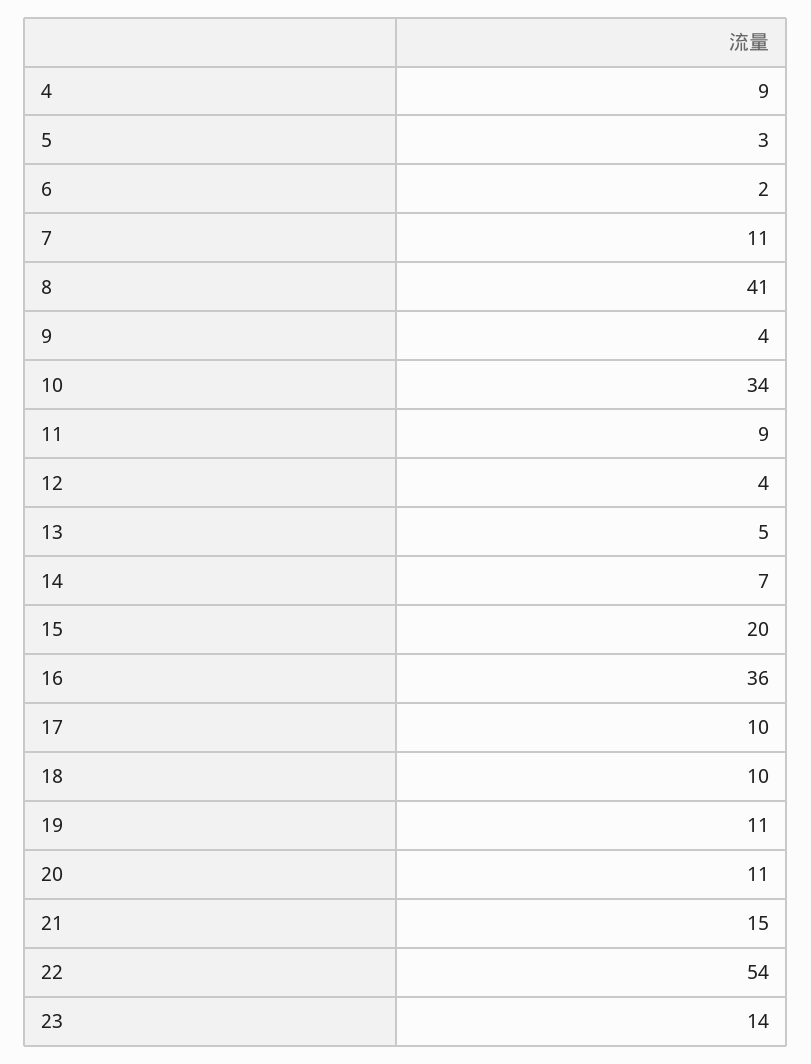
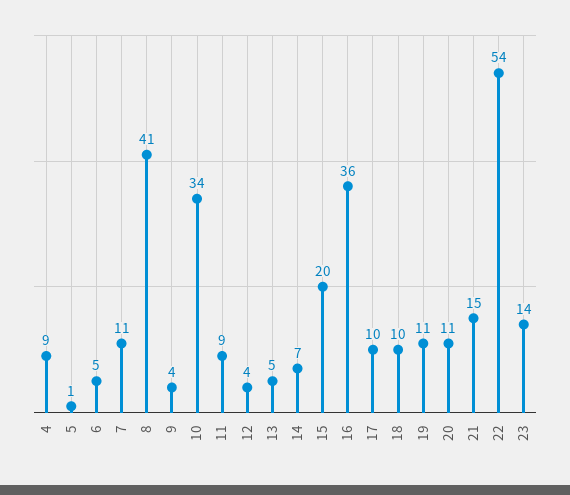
5: 3 -> 1
6: 2 -> 5

